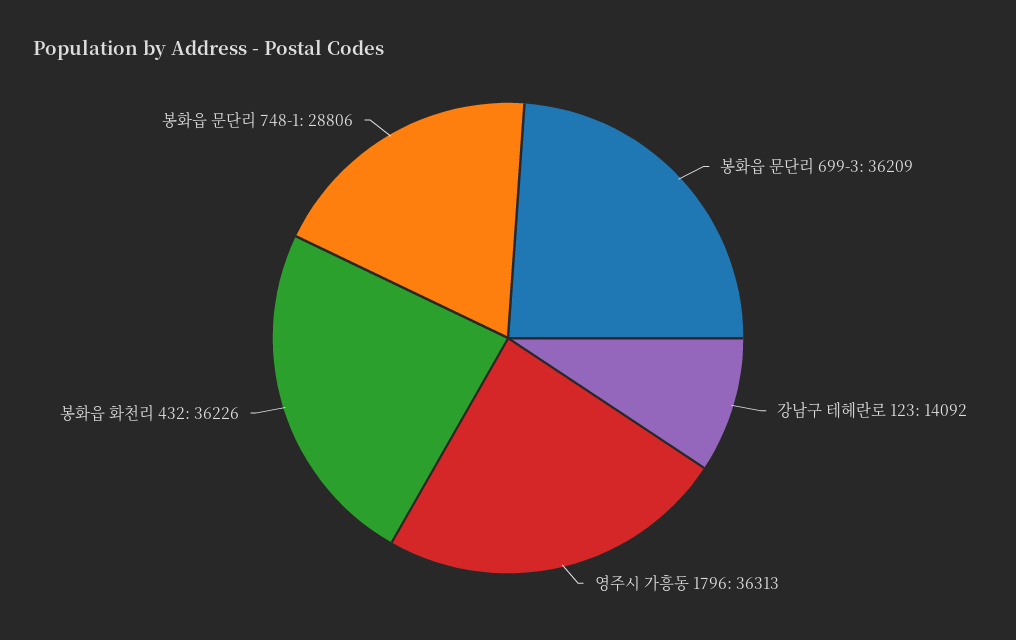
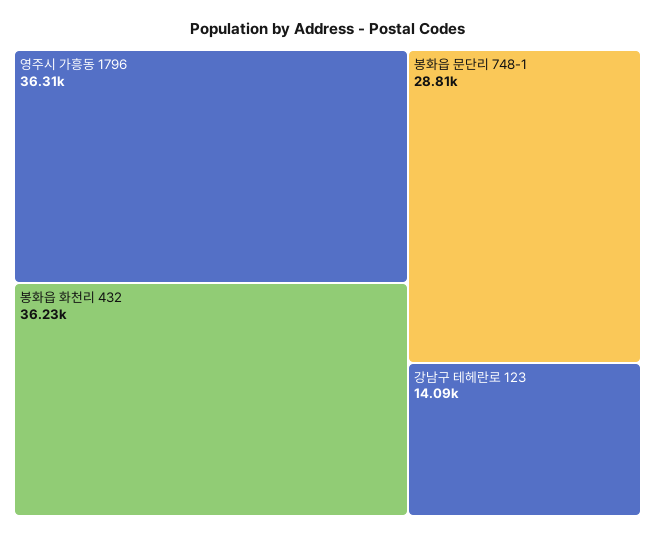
봉화읍 문단리 699-3: 36209 -> none

